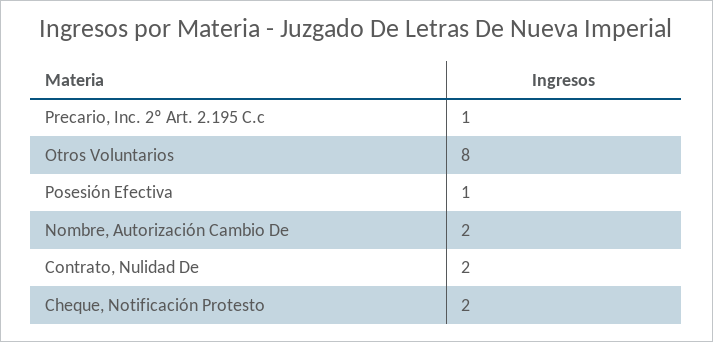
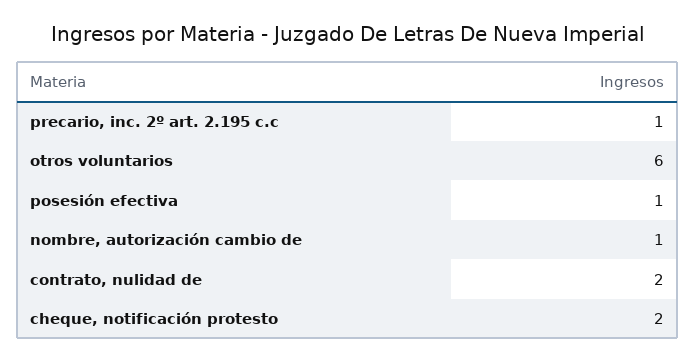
Otros Voluntarios: 8 -> 6
Nombre, Autorización Cambio De: 2 -> 1

